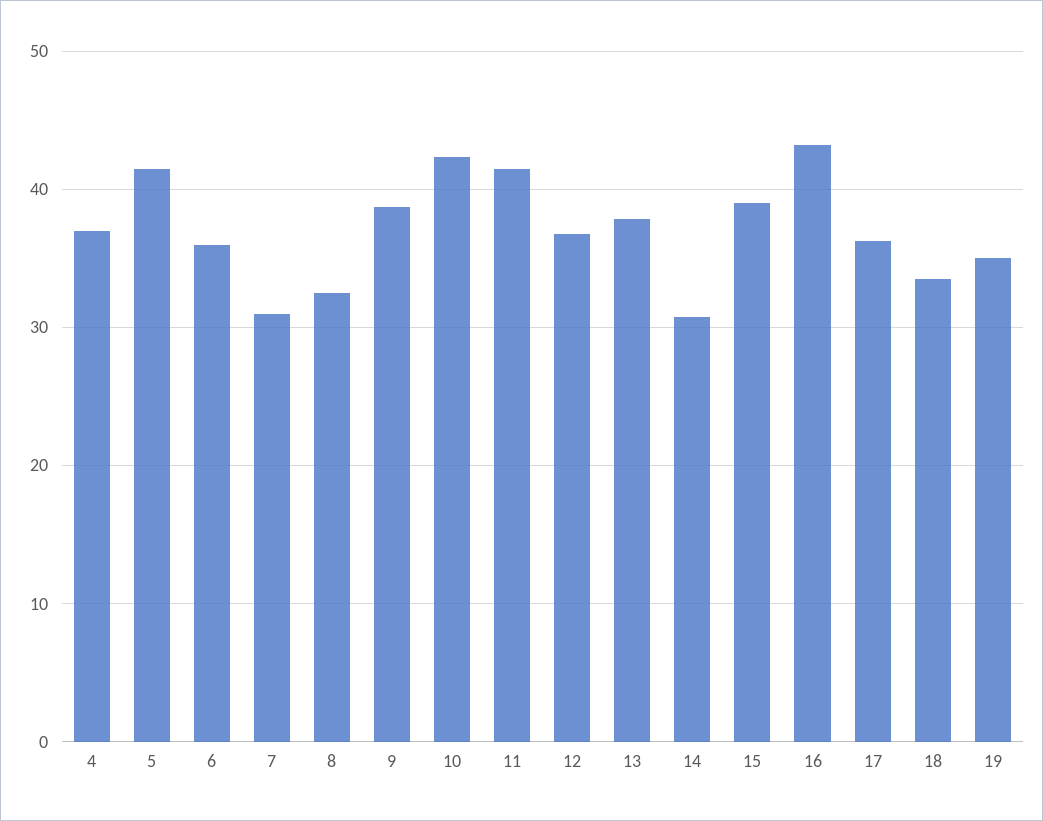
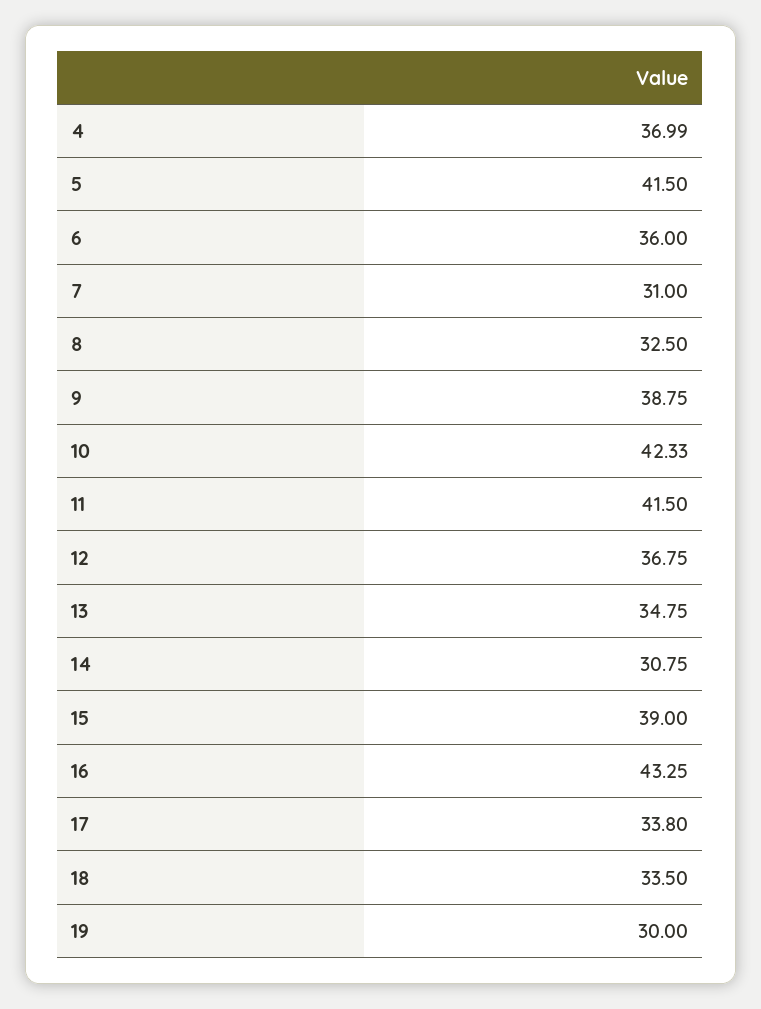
13: 38 -> 34.75
17: 36 -> 33.8
19: 35 -> 30

